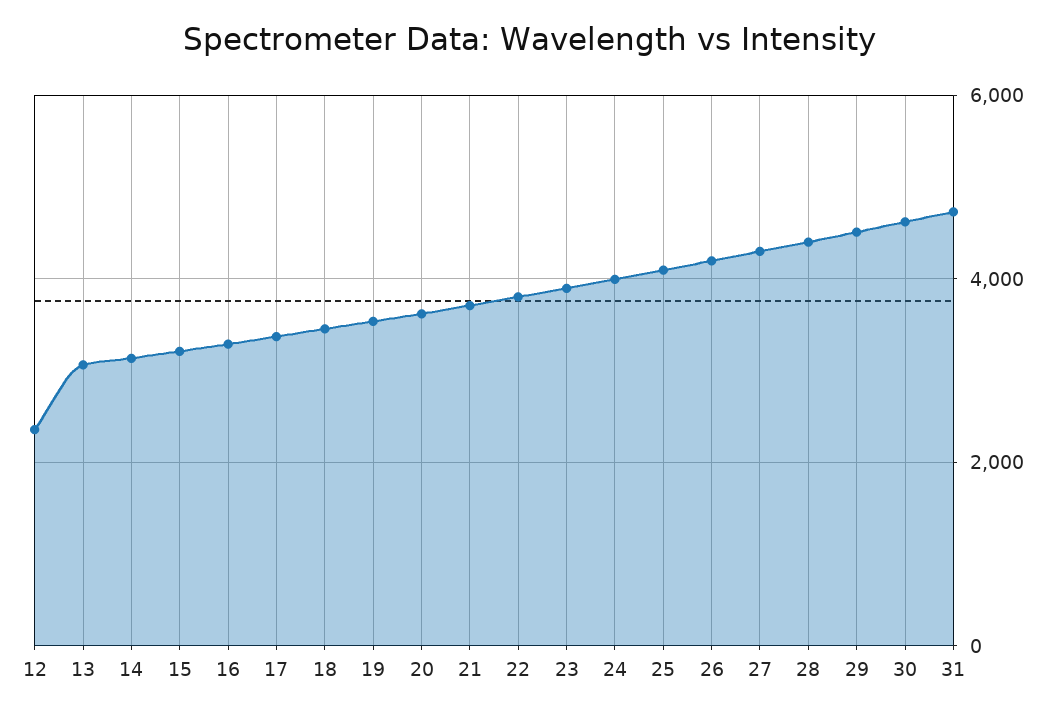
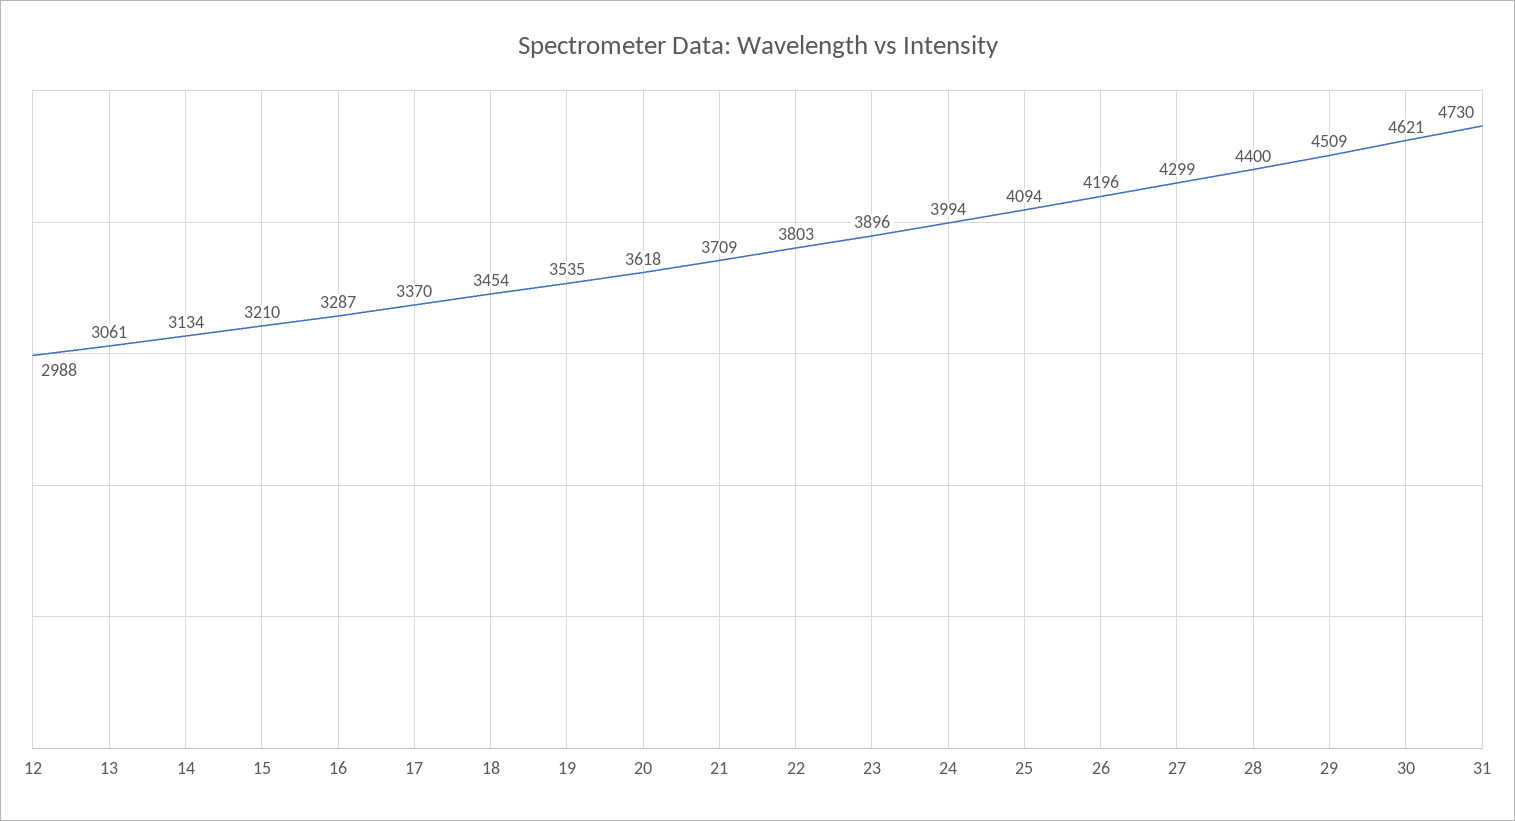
12: 2400 -> 2988

